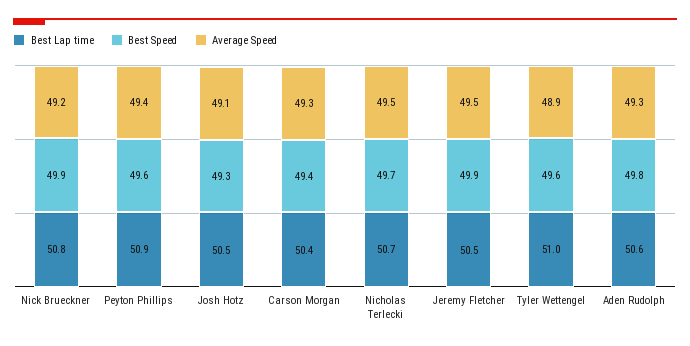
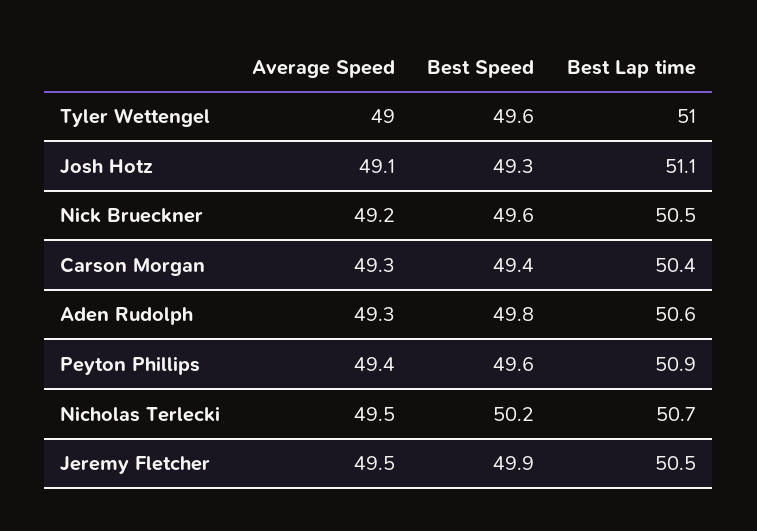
Best Lap time, Nick Brueckner: 50.8 -> 50.5
Best Speed, Nick Brueckner: 49.9 -> 49.6
Best Lap time, Josh Hotz: 50.5 -> 51.1
Best Speed, Nicholas Terlecki: 49.7 -> 50.2
Average Speed, Tyler Wettengel: 48.9 -> 49

